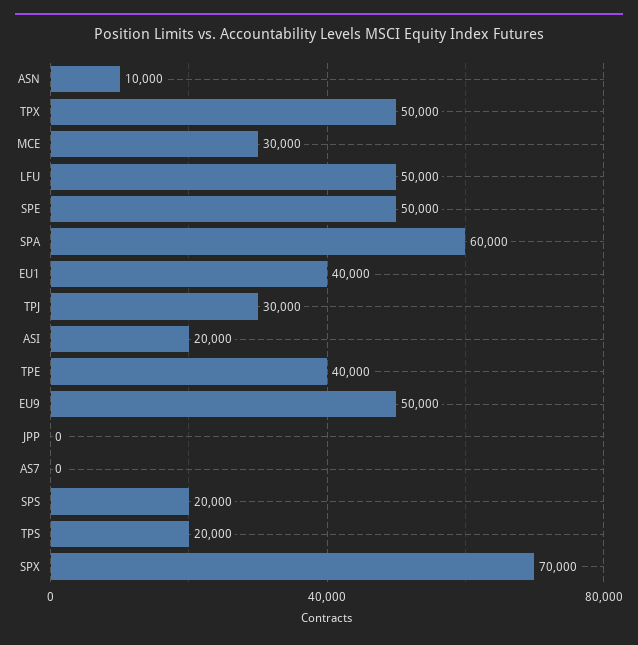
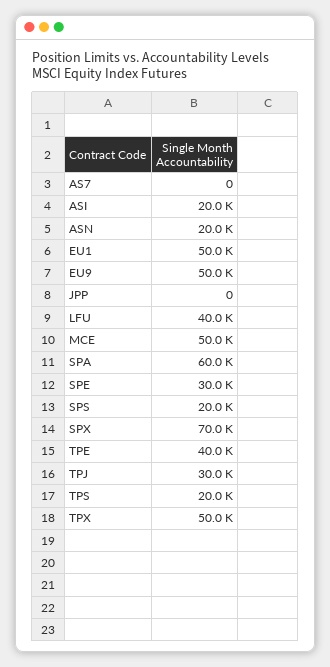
ASN: 10000 -> 20000
MCE: 30000 -> 50000
LFU: 50000 -> 40000
SPE: 50000 -> 30000
EU1: 40000 -> 50000

